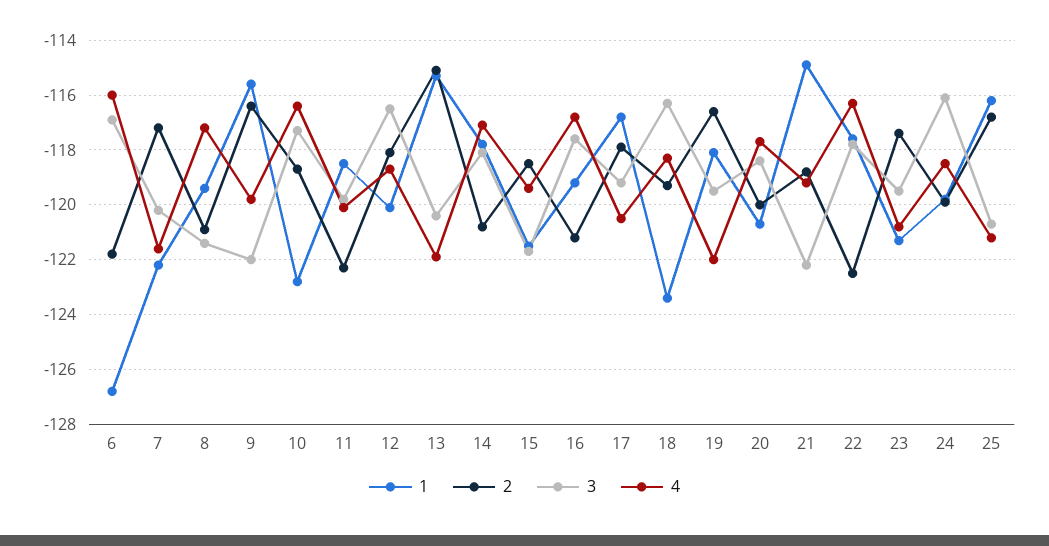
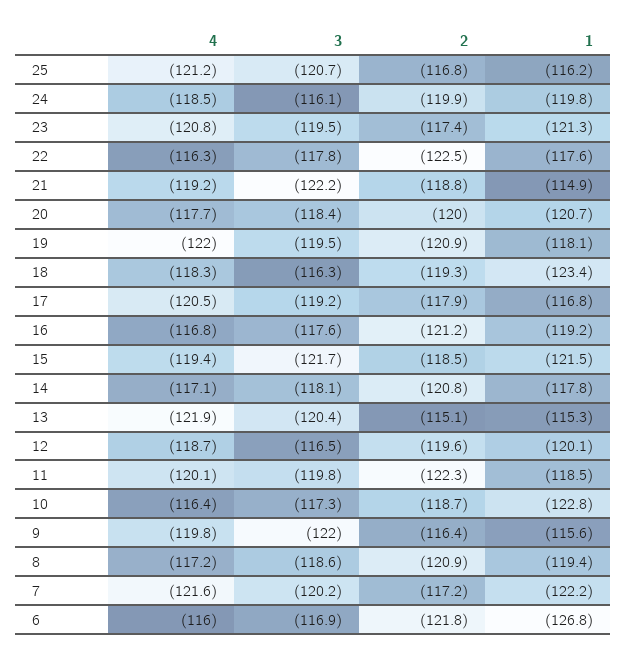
3, 8: -121.5 -> -118.6
2, 12: -118 -> -119.6
2, 19: -116.5 -> -120.9

